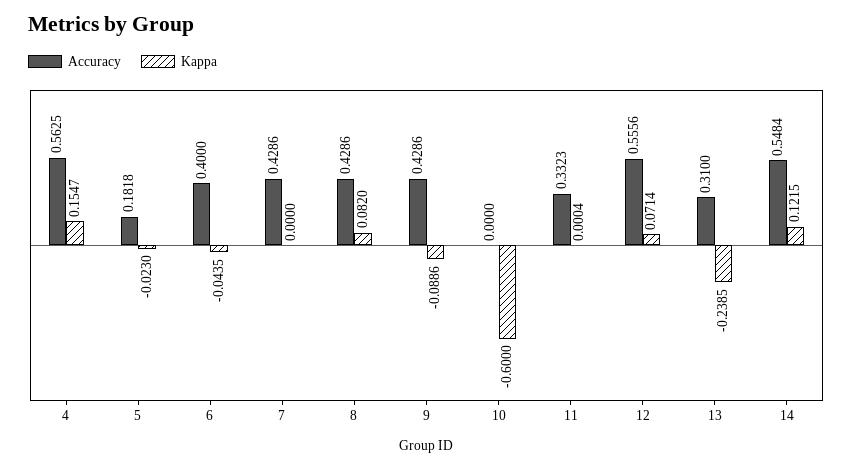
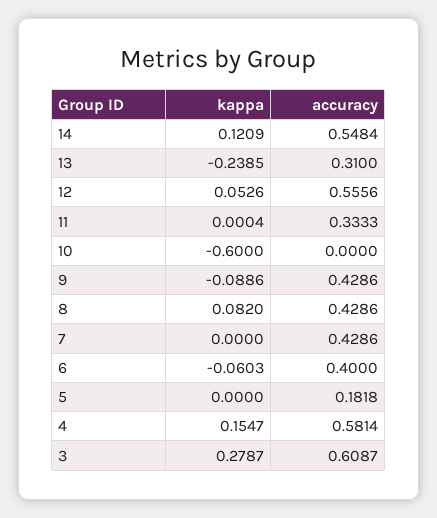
Accuracy, 4: 0.5625 -> 0.5814
Kappa, 5: -0.023 -> 0
Kappa, 6: -0.0435 -> -0.0603
Accuracy, 11: 0.3323 -> 0.3333
Kappa, 12: 0.0714 -> 0.0526
Kappa, 14: 0.1215 -> 0.1209
Kappa, 3: none -> 0.2787
Accuracy, 3: none -> 0.6087

